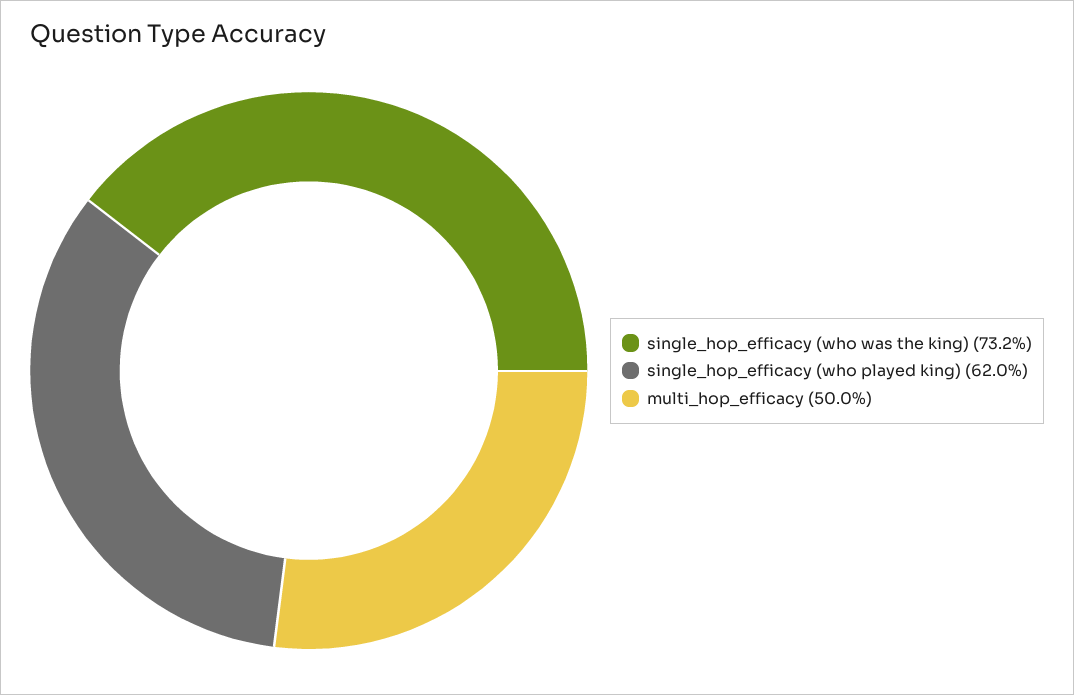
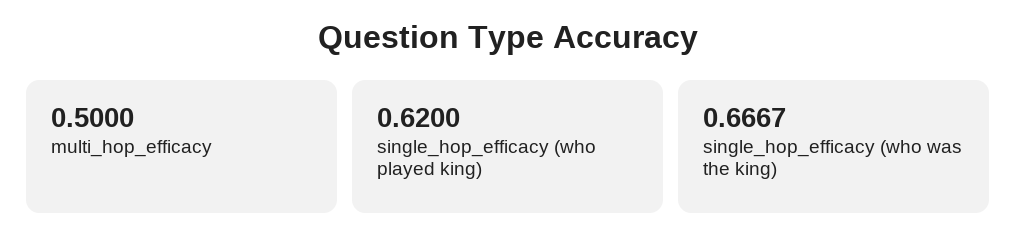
single_hop_efficacy (who was the king): 0.732 -> 0.6667

